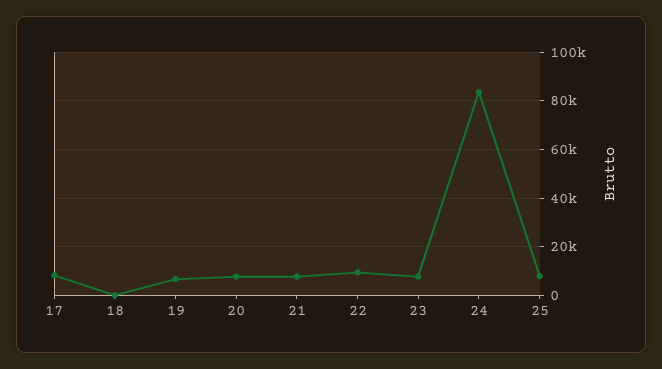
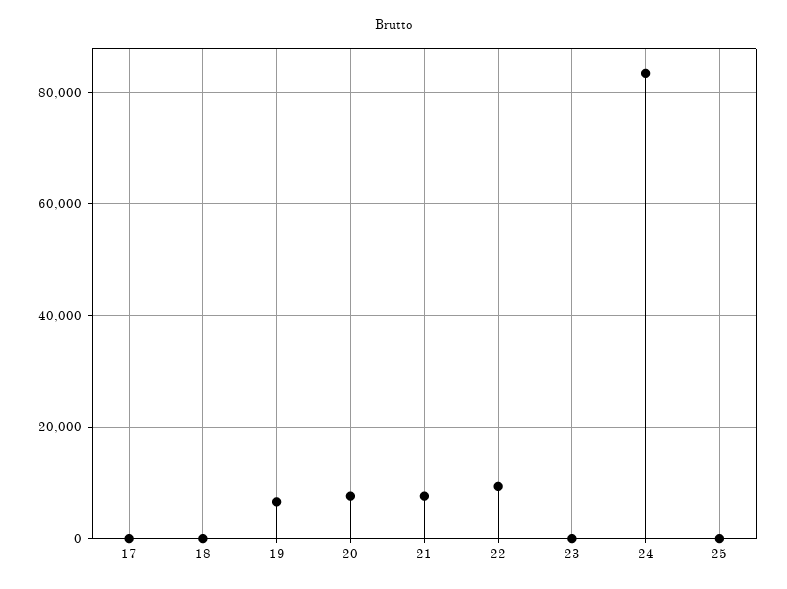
17: 7500 -> 0
23: 7500 -> 0
25: 7500 -> 0

